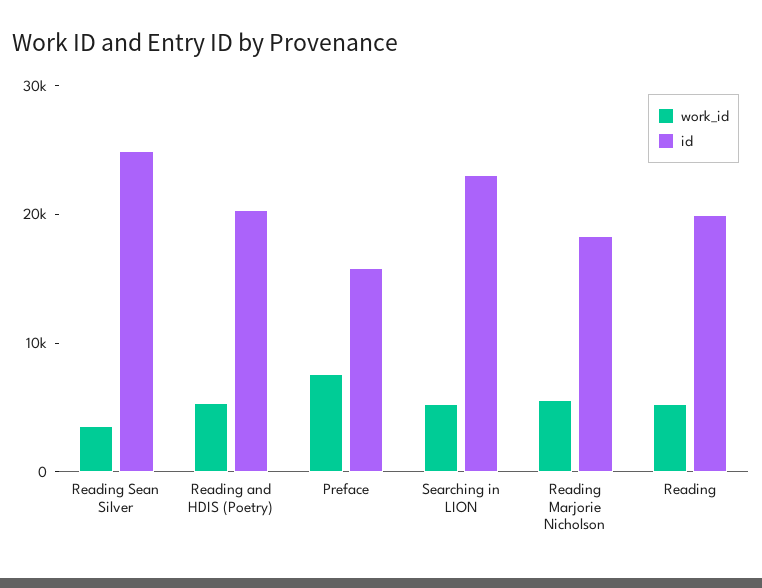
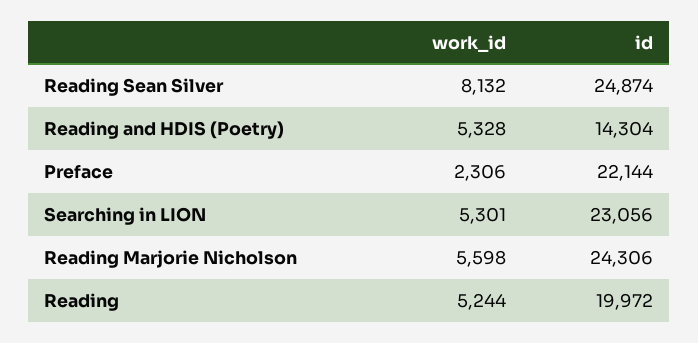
work_id, Reading Sean Silver: 4000 -> 8132
id, Reading and HDIS (Poetry): 20000 -> 14304
work_id, Preface: 8000 -> 2306
id, Preface: 16000 -> 22144
id, Reading Marjorie Nicholson: 18000 -> 24306

